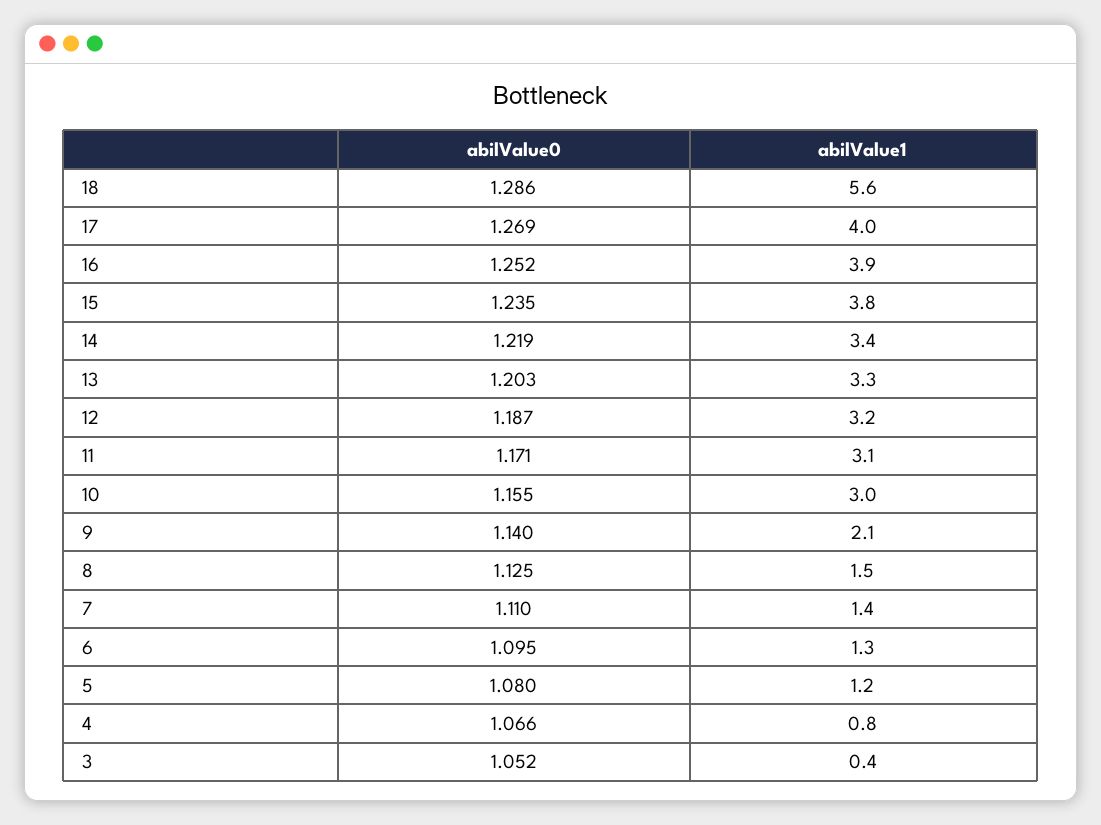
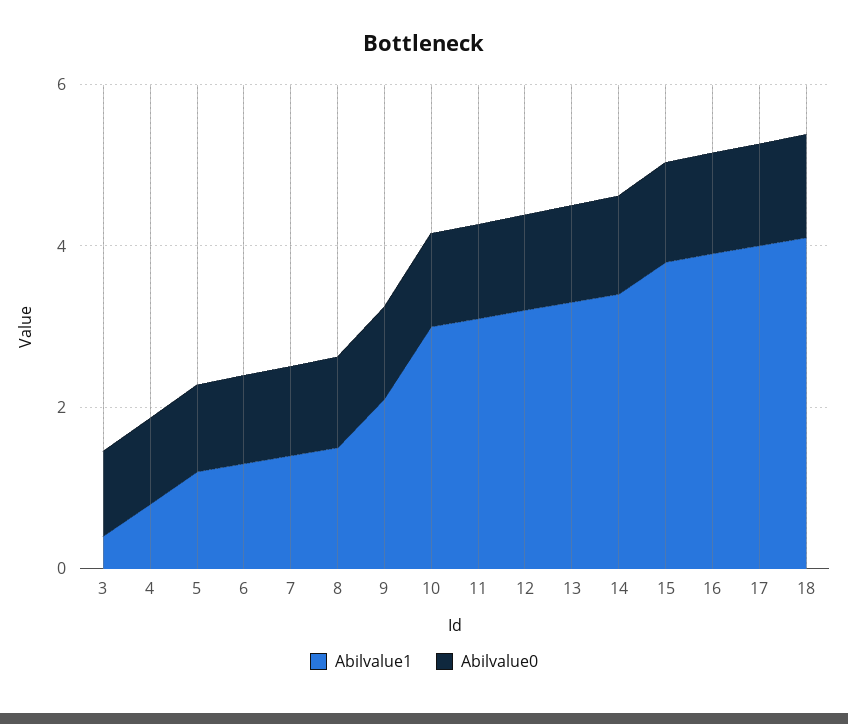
abilValue1, 18: 5.6 -> 4

